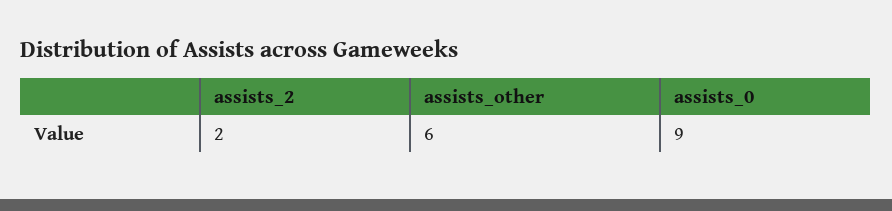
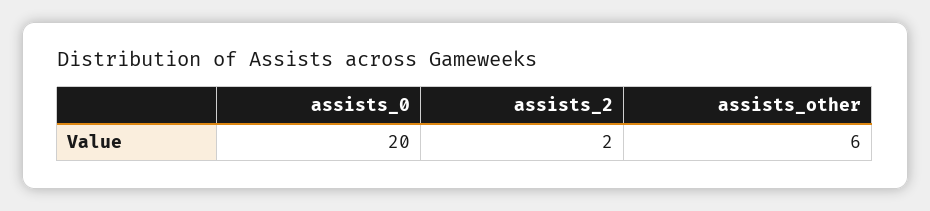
assists_0: 9 -> 20

